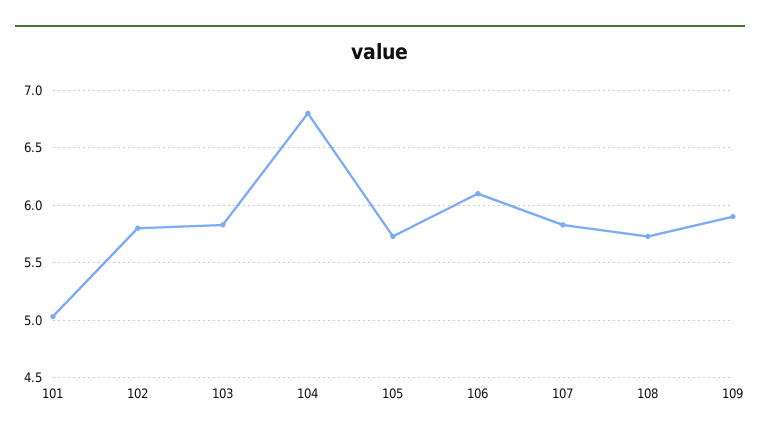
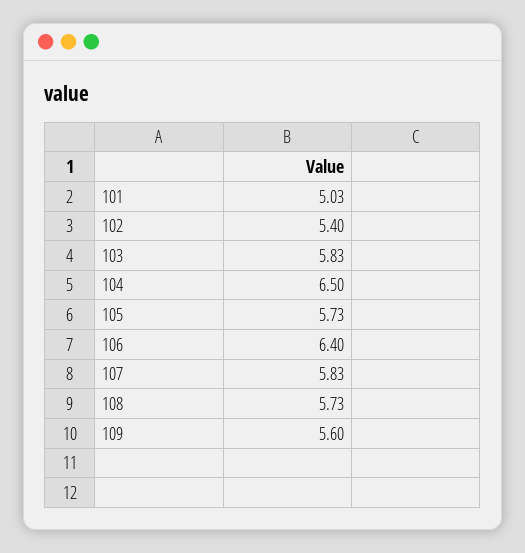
102: 5.8 -> 5.4
104: 6.8 -> 6.5
106: 6.1 -> 6.4
109: 5.9 -> 5.6

